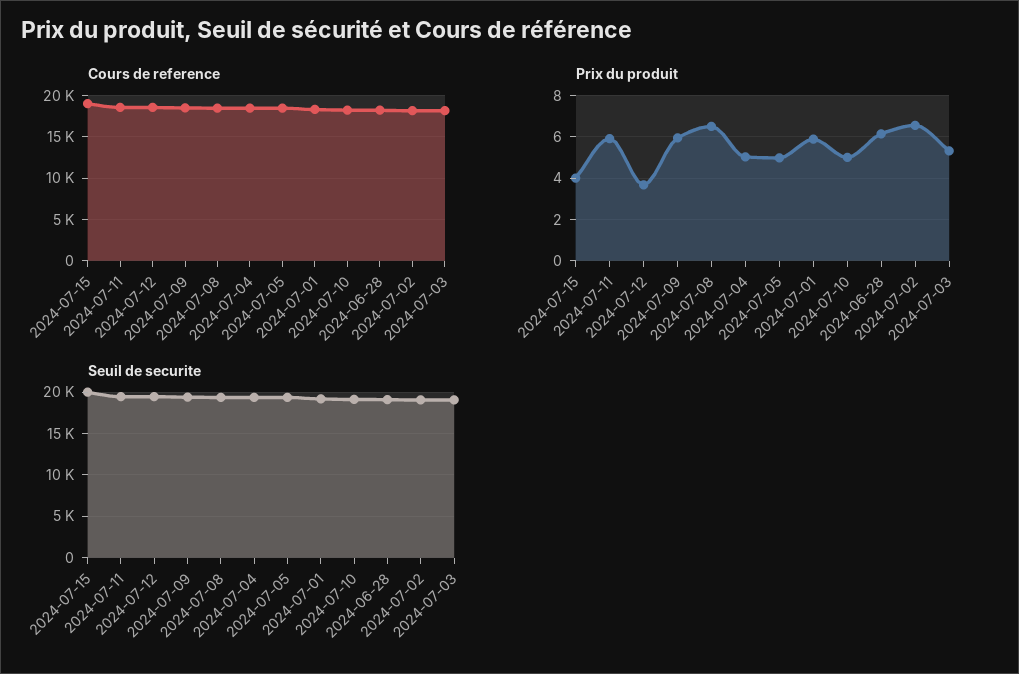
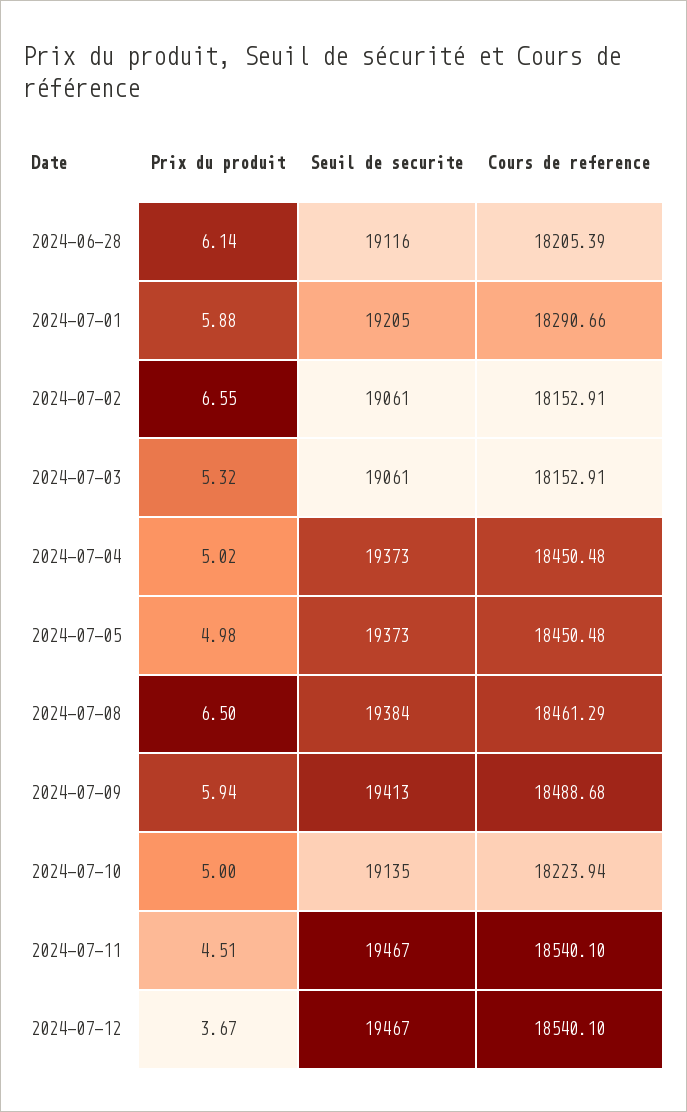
Cours de reference, 2024-07-15: 19000 -> none
Prix du produit, 2024-07-15: 4 -> none
Prix du produit, 2024-07-11: 6 -> 4.51
Seuil de securite, 2024-07-15: 20000 -> none

